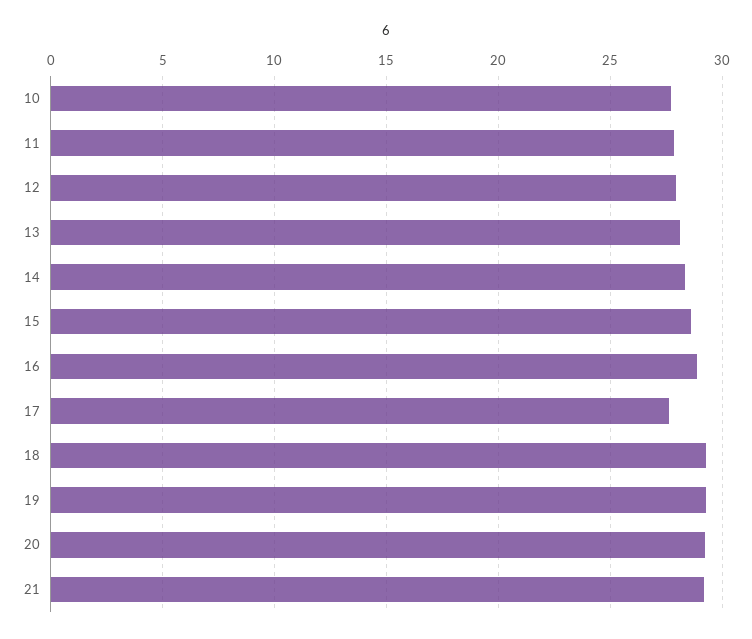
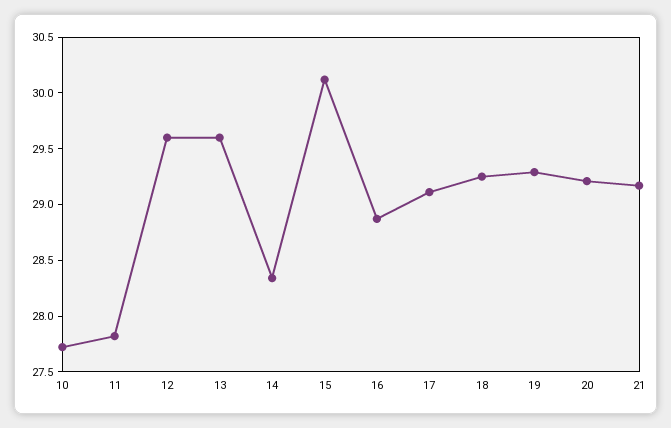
12: 28 -> 29.6
13: 28 -> 29.6
15: 28.5 -> 30.1
17: 27.5 -> 29.1

